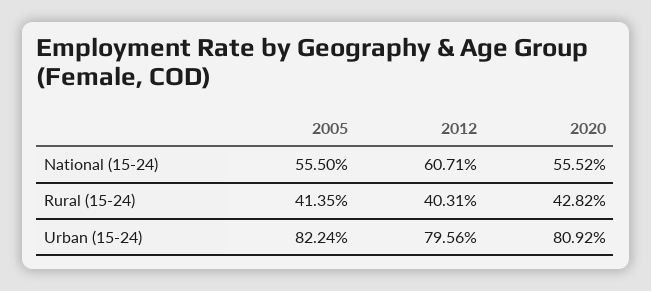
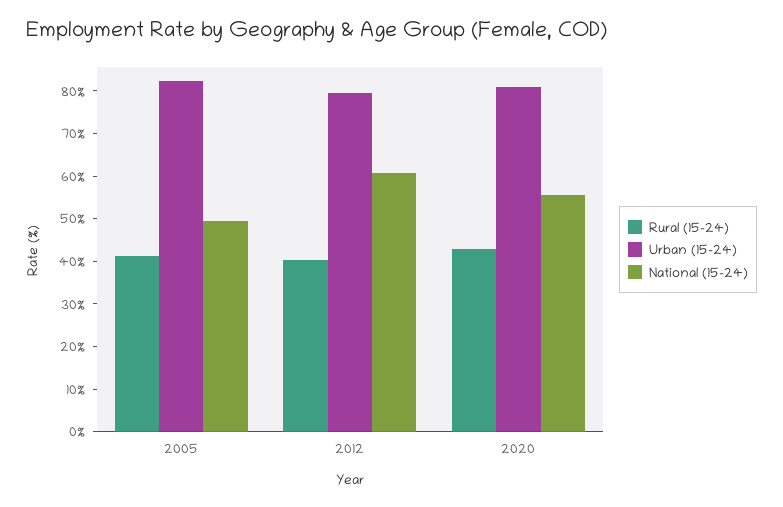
National (15-24), 2005: 55.5 -> 50

